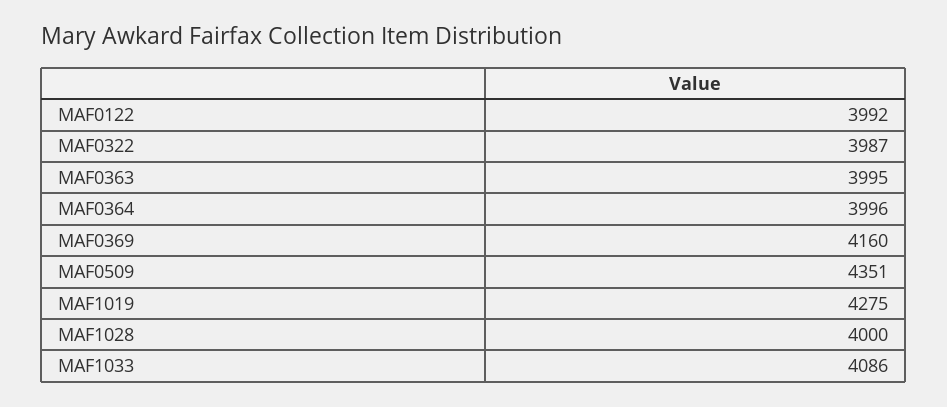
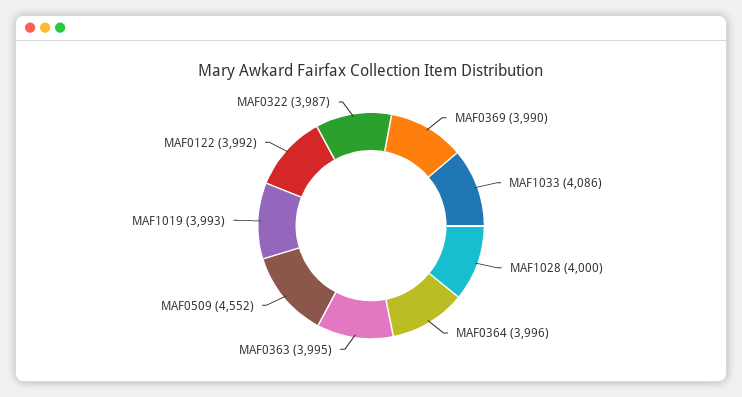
MAF0369: 4160 -> 3990
MAF0509: 4351 -> 4552
MAF1019: 4275 -> 3993

